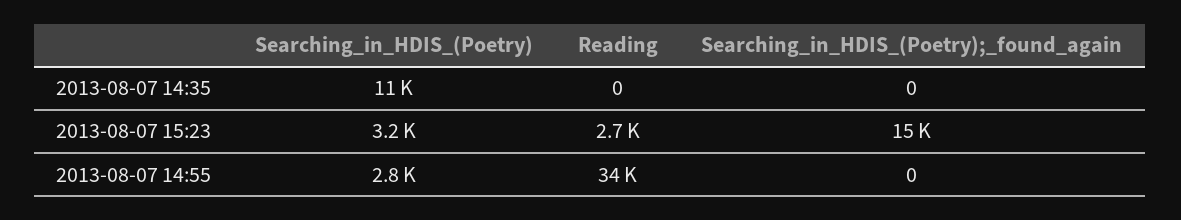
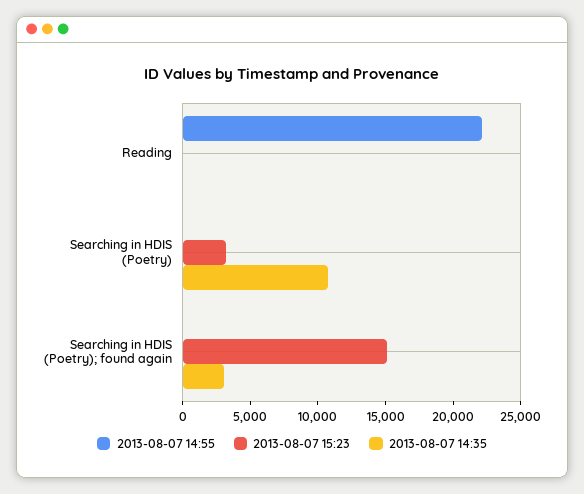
2013-08-07 14:35, Searching_in_HDIS_(Poetry);_found_again: 0 -> 3000
2013-08-07 15:23, Reading: 2700 -> 0
2013-08-07 14:55, Searching_in_HDIS_(Poetry): 2800 -> 0
2013-08-07 14:55, Reading: 34000 -> 22000

